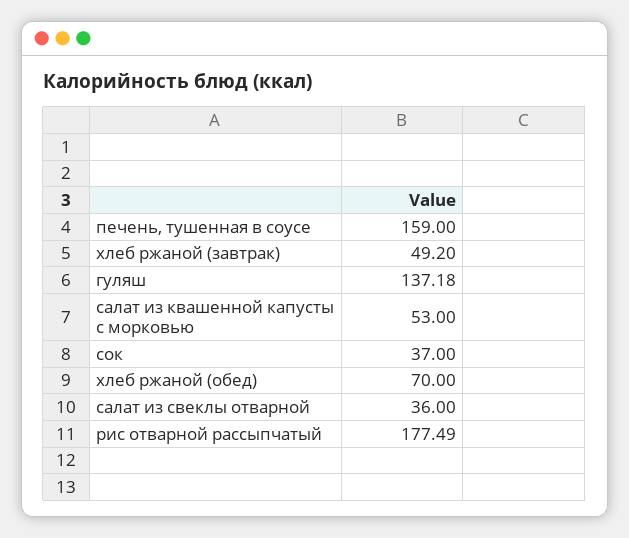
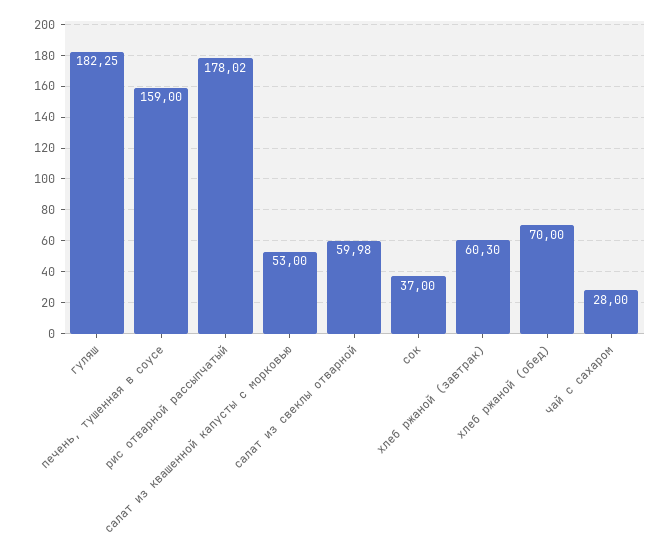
хлеб ржаной (завтрак): 49.2 -> 60.3
гуляш: 137.18 -> 182.25
салат из свеклы отварной: 36 -> 59.98
рис отварной рассыпчатый: 177.49 -> 178.02
чай с сахаром: none -> 28

